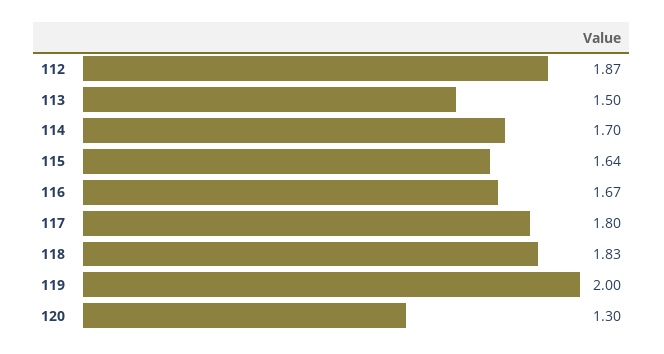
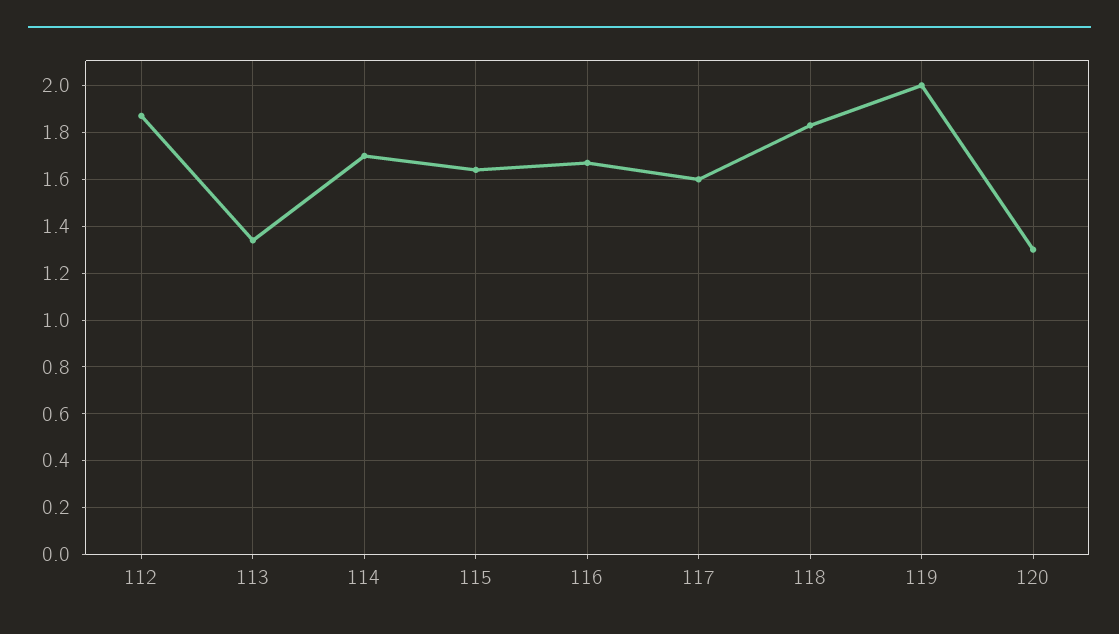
113: 1.5 -> 1.35
117: 1.8 -> 1.6

